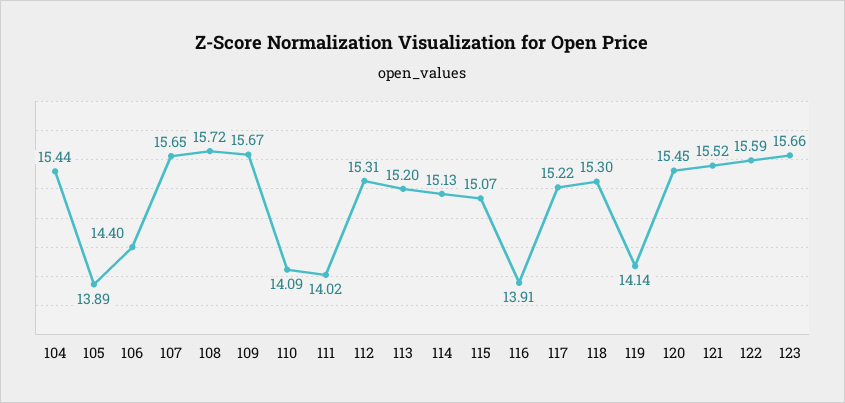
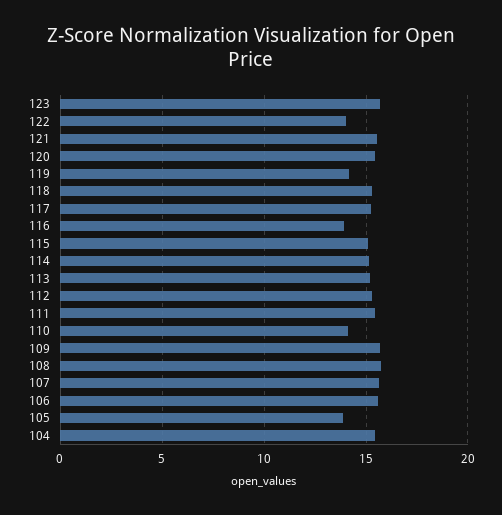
106: 14.4 -> 15.5
111: 14.02 -> 15.5
122: 15.59 -> 14

